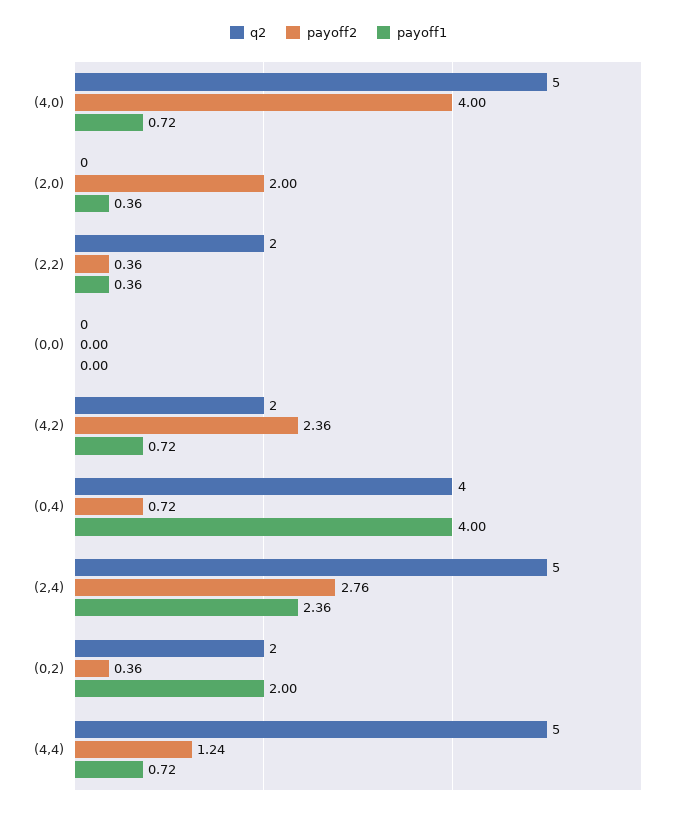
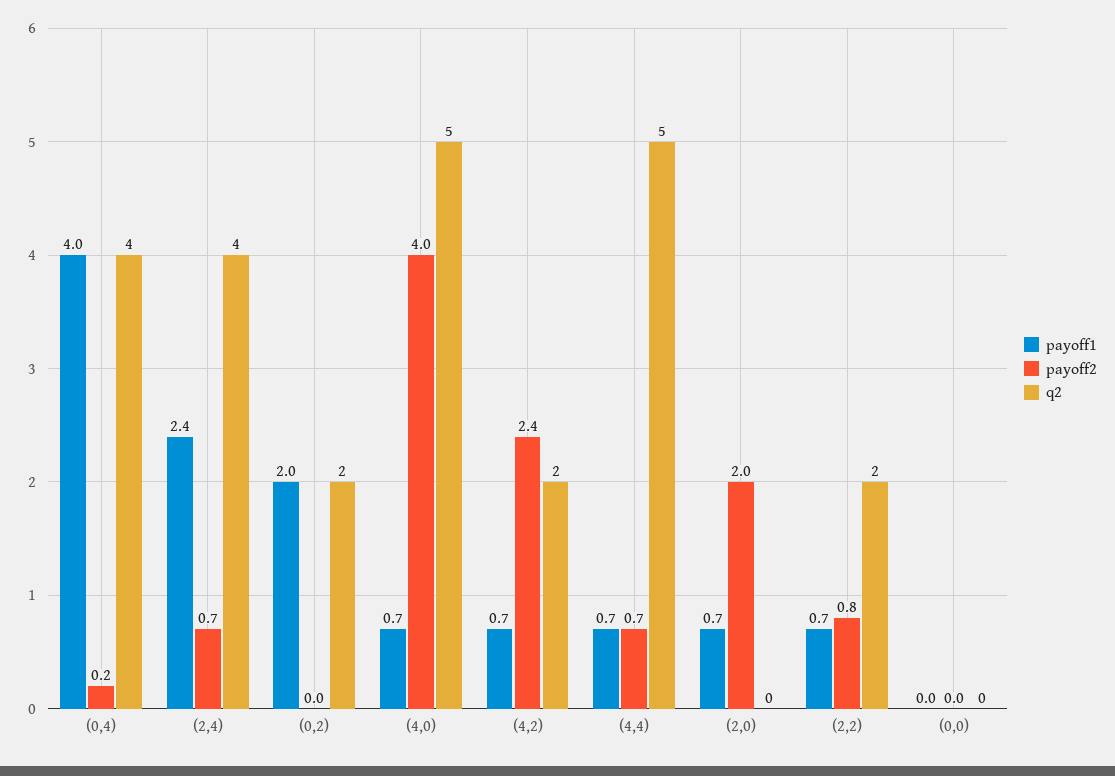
payoff1, (2,0): 0.36 -> 0.7
payoff2, (2,2): 0.36 -> 0.8
payoff1, (2,2): 0.36 -> 0.7
payoff2, (0,4): 0.72 -> 0.2
q2, (2,4): 5 -> 4
payoff2, (2,4): 2.76 -> 0.7
payoff2, (0,2): 0.36 -> 0
payoff2, (4,4): 1.24 -> 0.7

